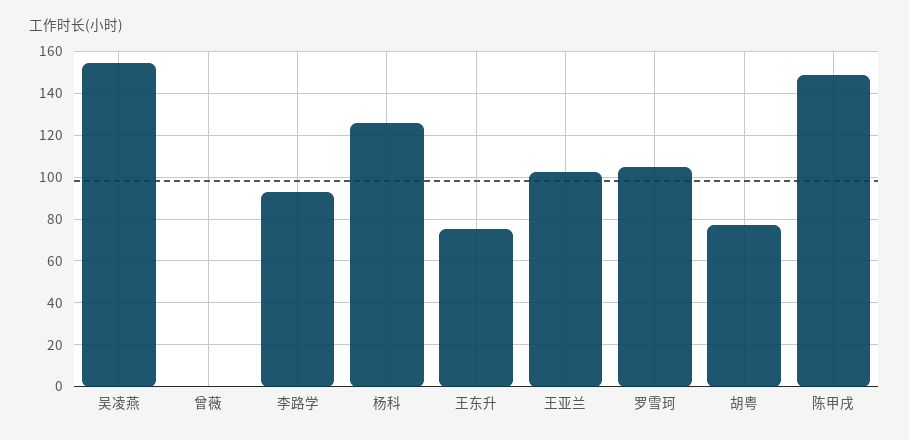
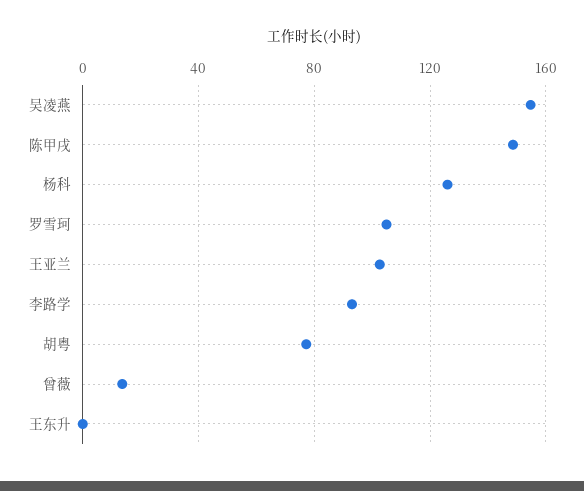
曾薇: 0 -> 15
王东升: 75 -> 0

